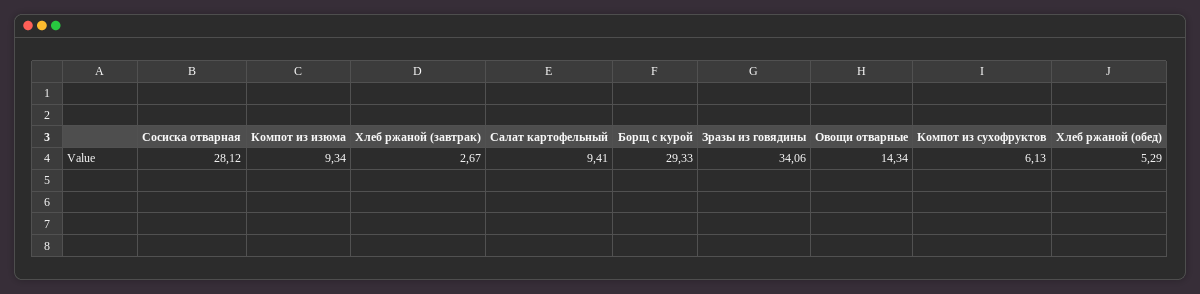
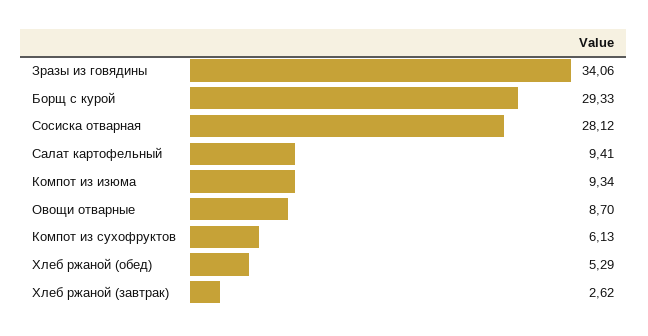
Хлеб ржаной (завтрак): 2.67 -> 2.62
Овощи отварные: 14.34 -> 8.7

